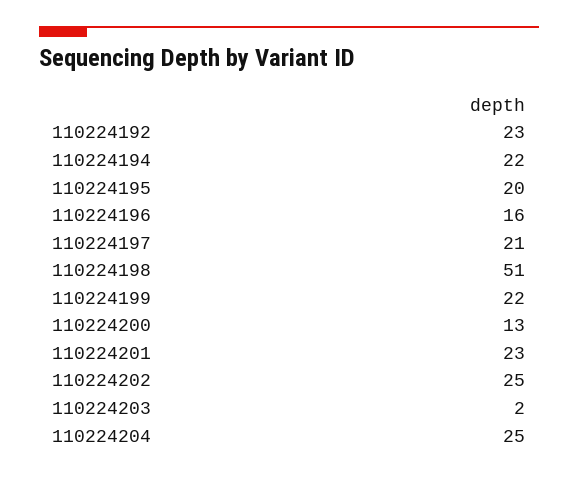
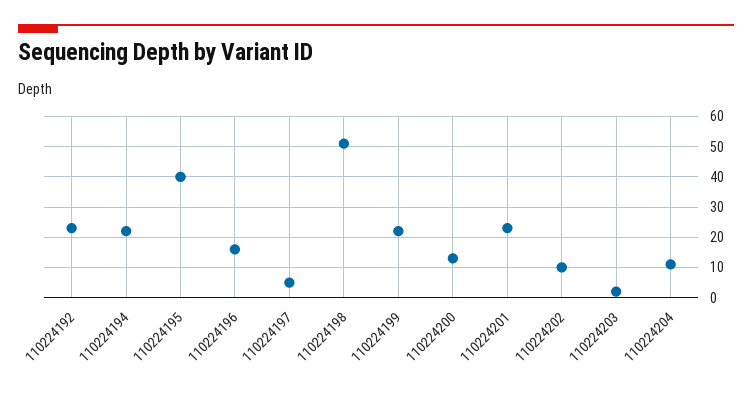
110224195: 20 -> 40
110224197: 21 -> 5
110224202: 25 -> 10
110224204: 25 -> 10

